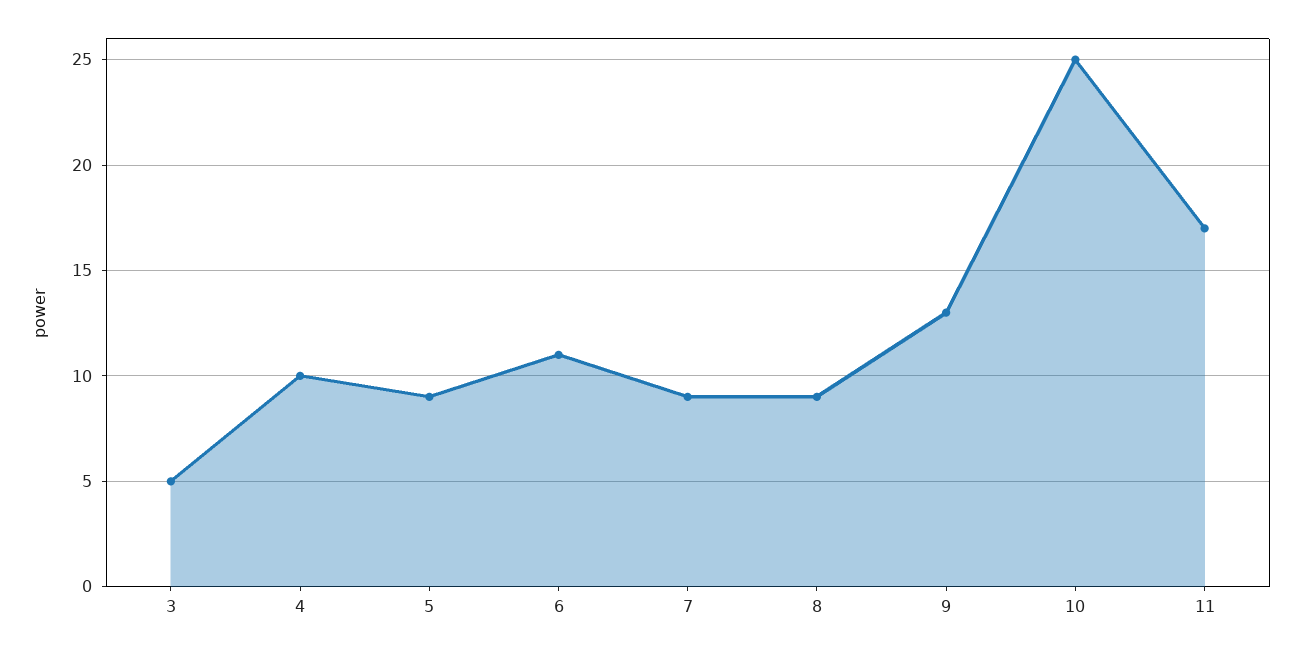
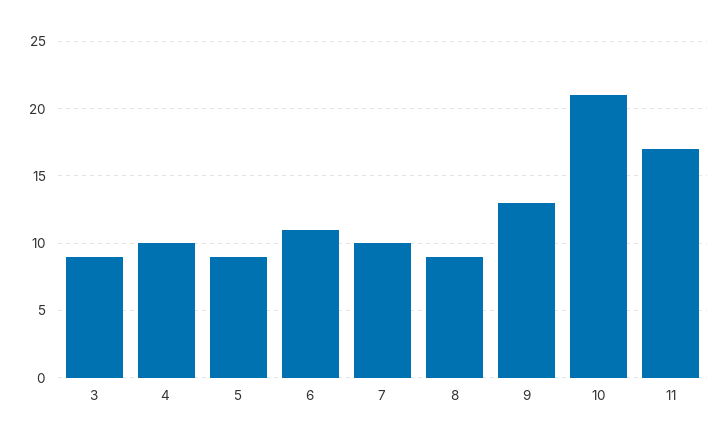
3: 5 -> 9
7: 9 -> 10
10: 25 -> 21

